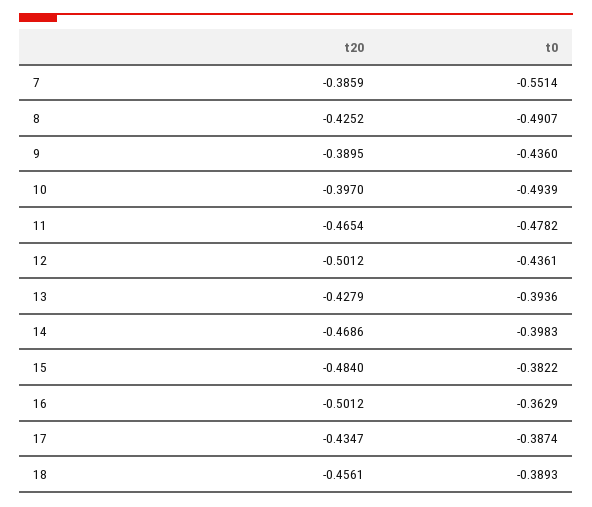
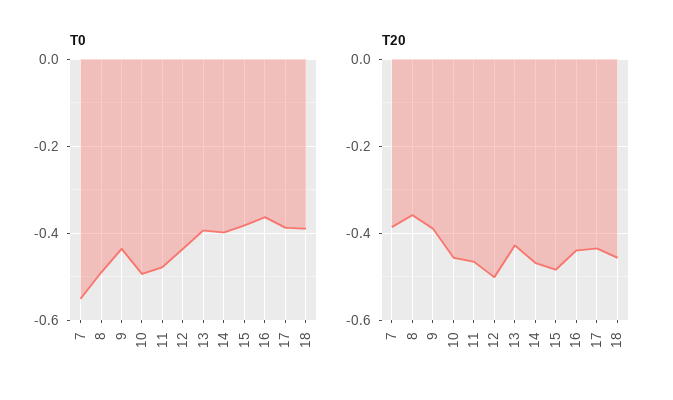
t20, 8: -0.4252 -> -0.36
t20, 10: -0.397 -> -0.46
t20, 16: -0.5012 -> -0.44

